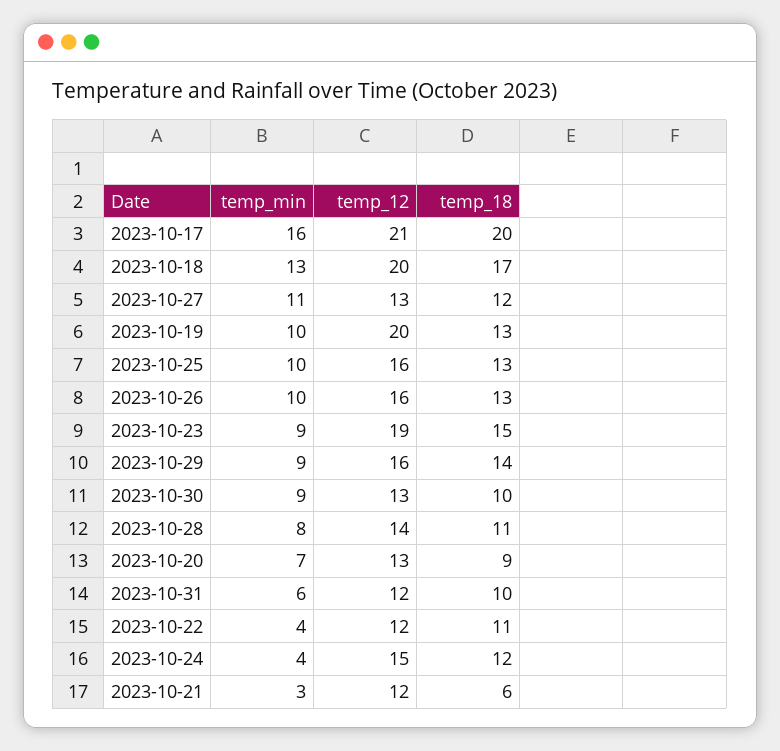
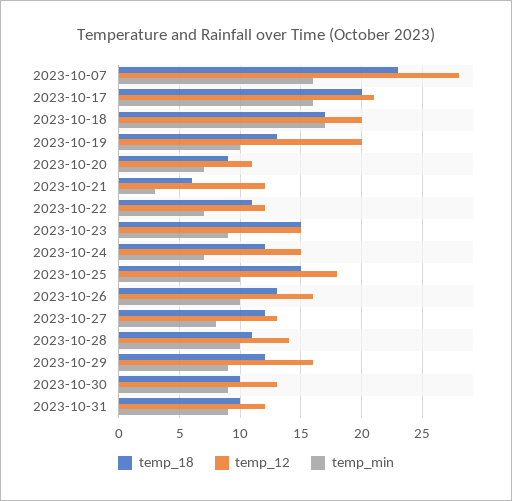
temp_min, 2023-10-18: 13 -> 17
temp_min, 2023-10-27: 11 -> 8
temp_12, 2023-10-25: 16 -> 18
temp_18, 2023-10-25: 13 -> 15
temp_12, 2023-10-23: 19 -> 15
temp_18, 2023-10-29: 14 -> 12
temp_min, 2023-10-28: 8 -> 10
temp_12, 2023-10-20: 13 -> 11
temp_min, 2023-10-31: 6 -> 9
temp_min, 2023-10-22: 4 -> 7
temp_min, 2023-10-24: 4 -> 7
temp_18, 2023-10-07: none -> 23
temp_12, 2023-10-07: none -> 28
temp_min, 2023-10-07: none -> 16

